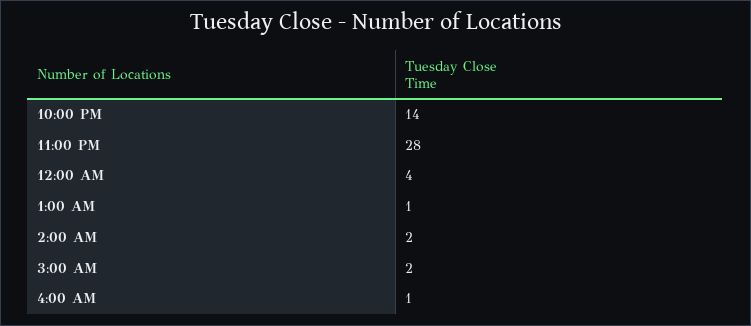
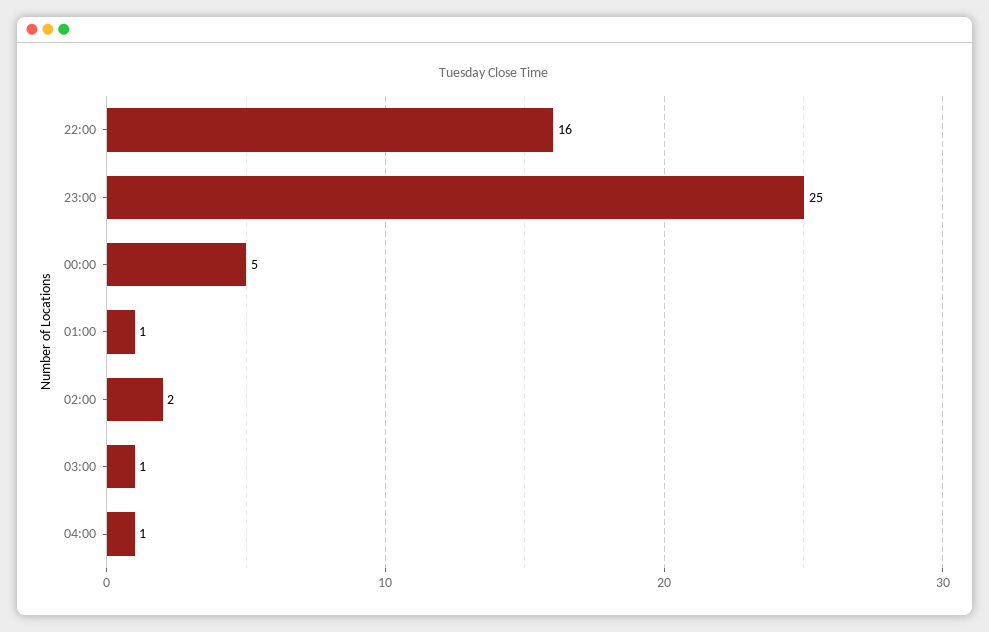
10:00 PM: 14 -> 16
11:00 PM: 28 -> 25
12:00 AM: 4 -> 5
3:00 AM: 2 -> 1

